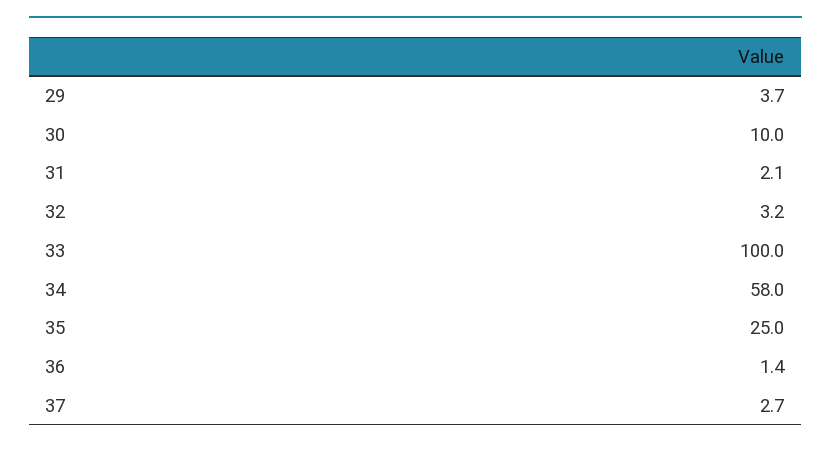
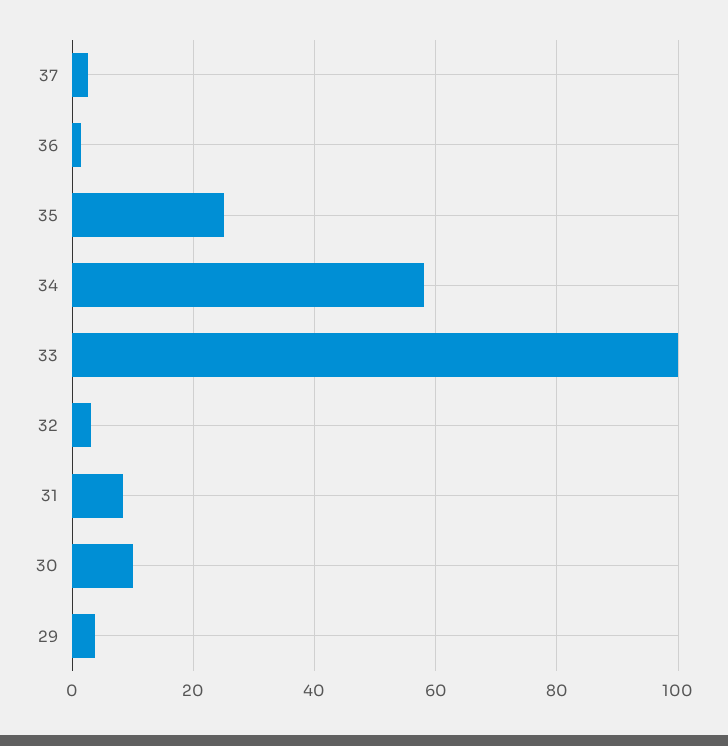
31: 2.1 -> 8

